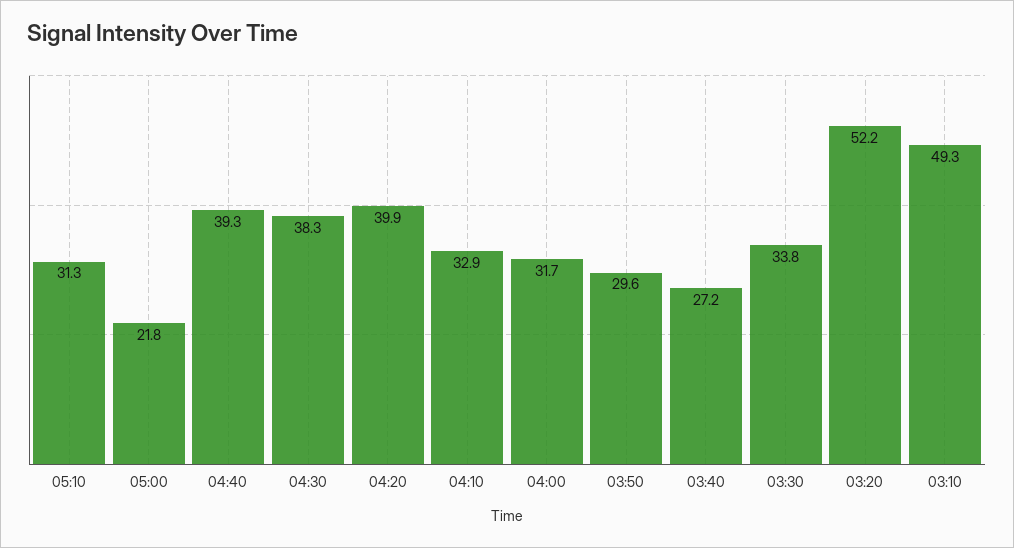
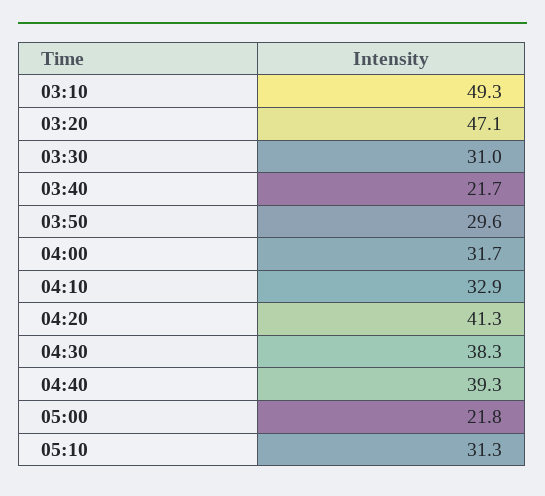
04:20: 39.9 -> 41.3
03:40: 27.2 -> 21.7
03:30: 33.8 -> 31
03:20: 52.2 -> 47.1

